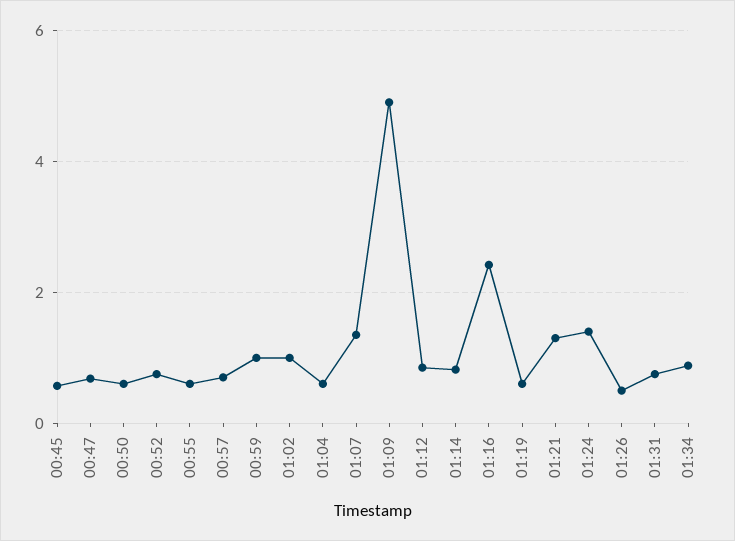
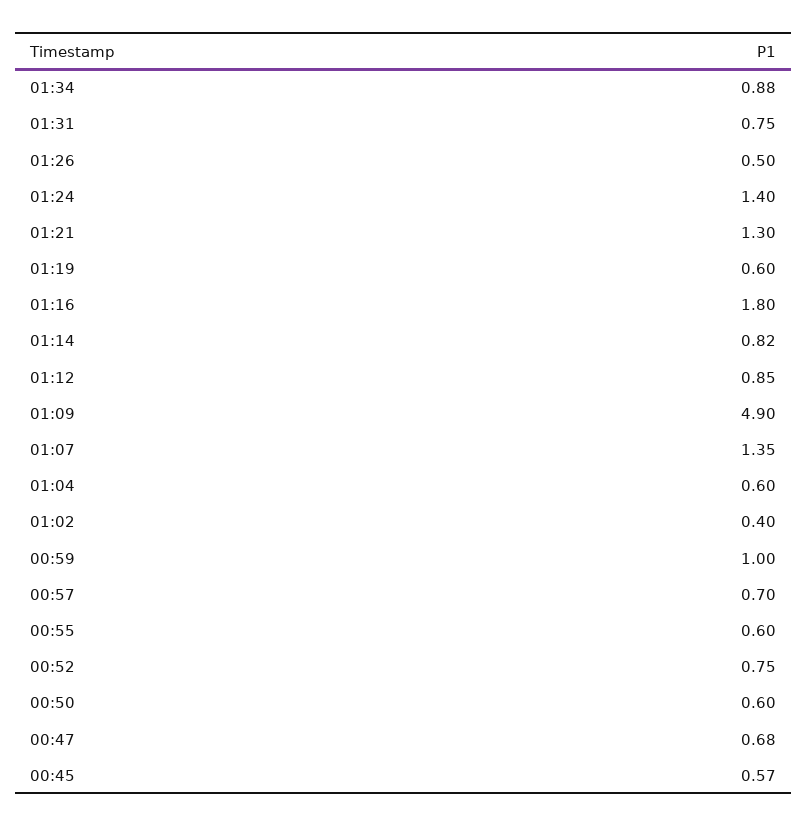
01:02: 1 -> 0.4
01:16: 2.4 -> 1.8

